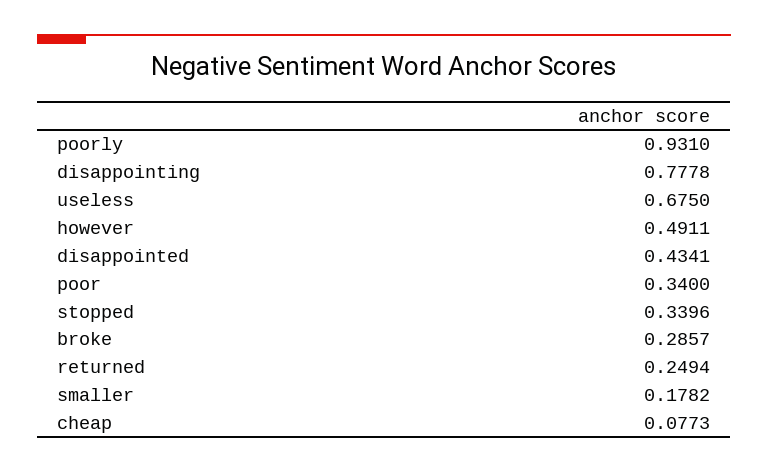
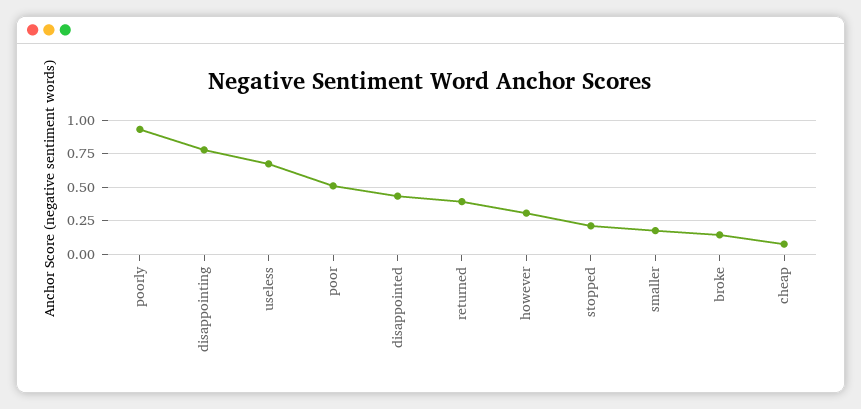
however: 0.4911 -> 0.3
poor: 0.34 -> 0.5
stopped: 0.3396 -> 0.2
broke: 0.2857 -> 0.15
returned: 0.2494 -> 0.4

